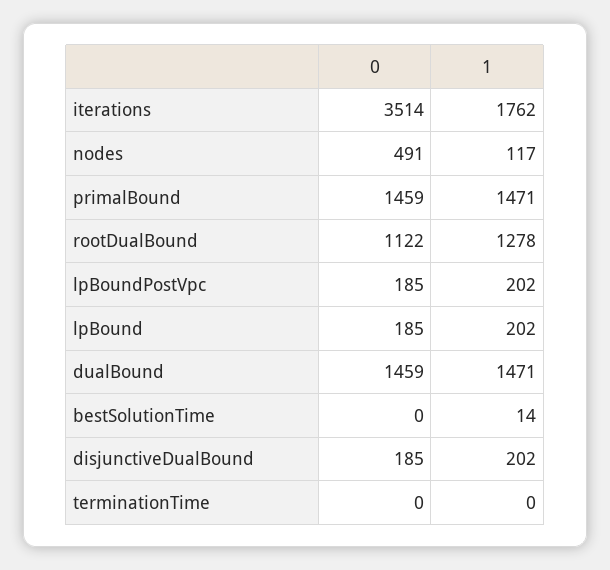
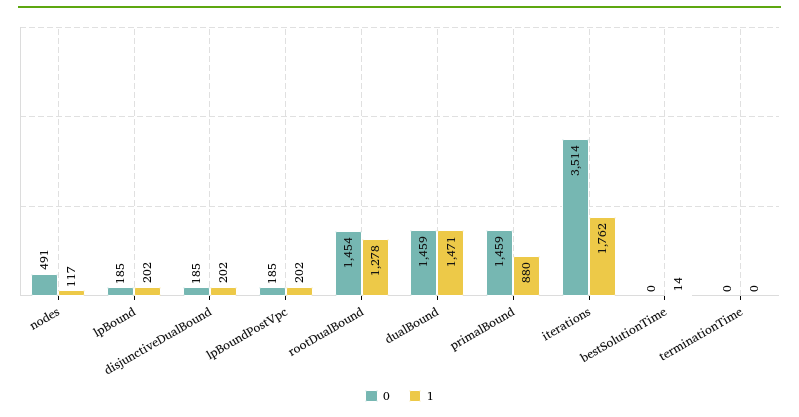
1, primalBound: 1471 -> 880
0, rootDualBound: 1122 -> 1454

